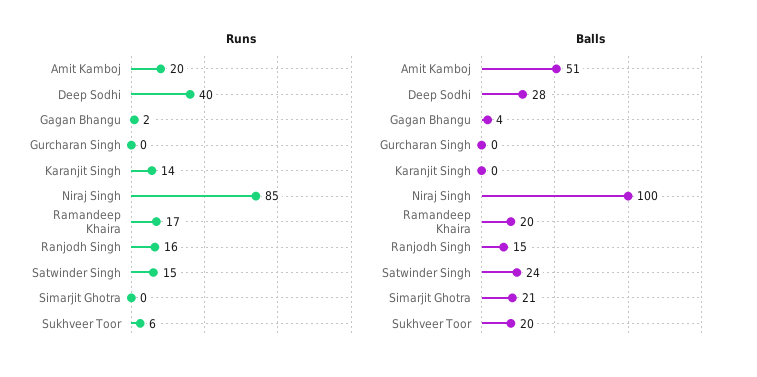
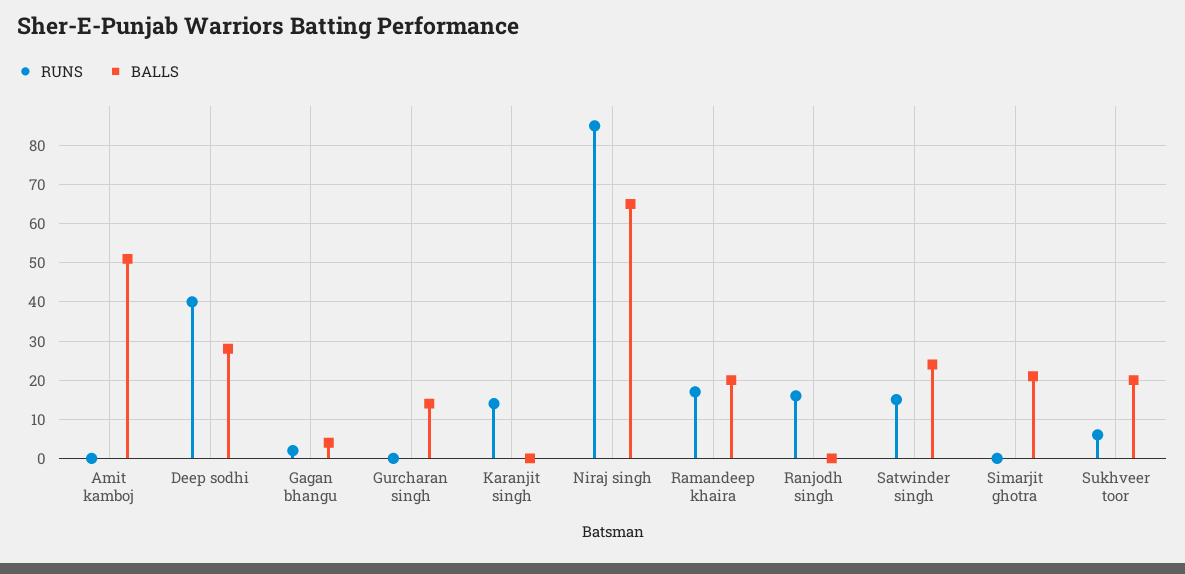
Runs, Amit Kamboj: 20 -> 0
Balls, Gurcharan Singh: 0 -> 15
Balls, Niraj Singh: 100 -> 65
Balls, Ranjodh Singh: 15 -> 0

